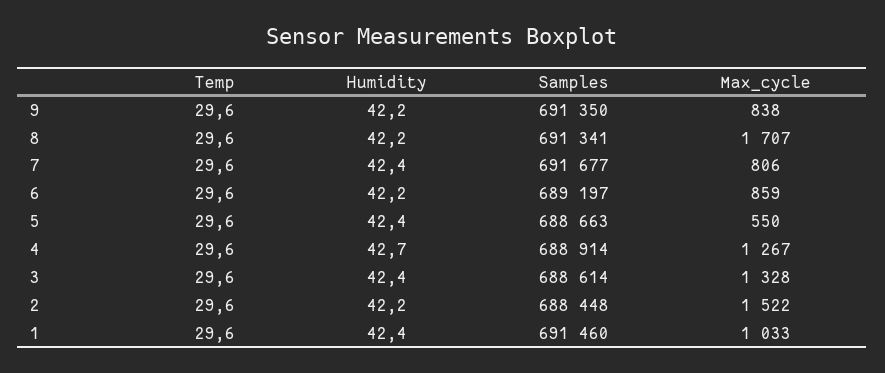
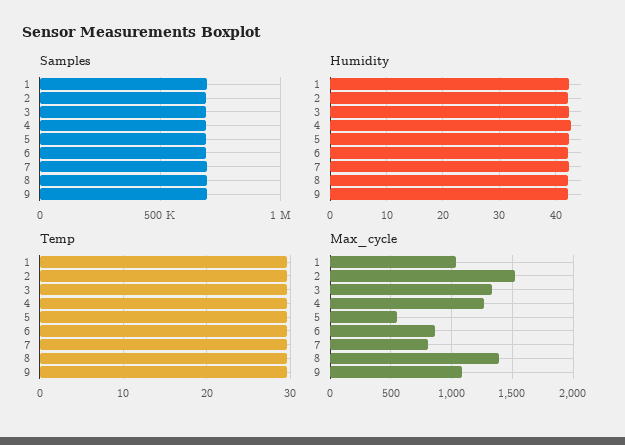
Max_cycle, 9: 838 -> 1100
Max_cycle, 8: 1707 -> 1400

